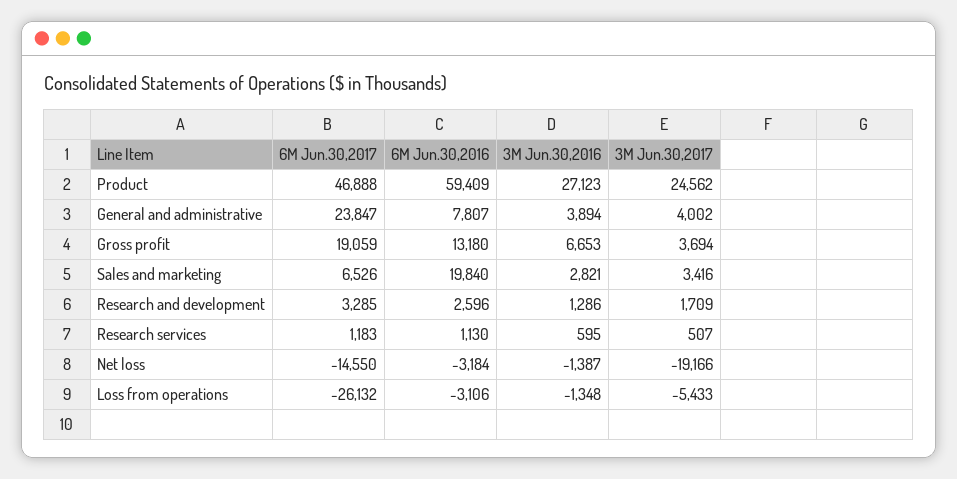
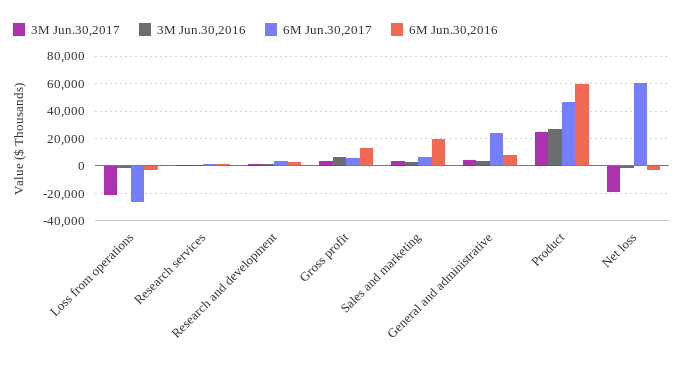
6M Jun.30,2017, Gross profit: 19059 -> 5000
6M Jun.30,2017, Net loss: -14550 -> 60000
3M Jun.30,2017, Loss from operations: -5433 -> -20000

